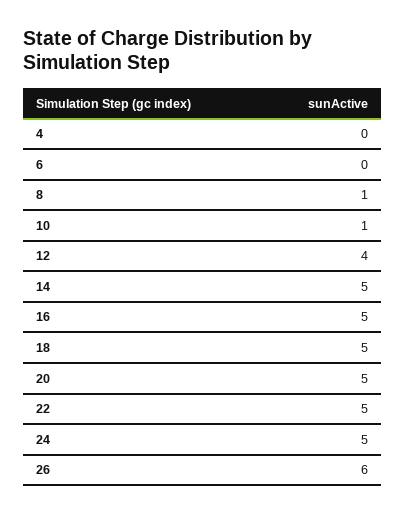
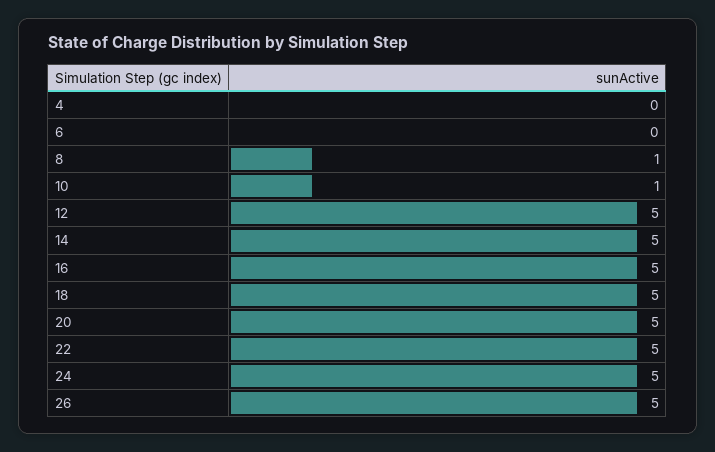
12: 4 -> 5
26: 6 -> 5

